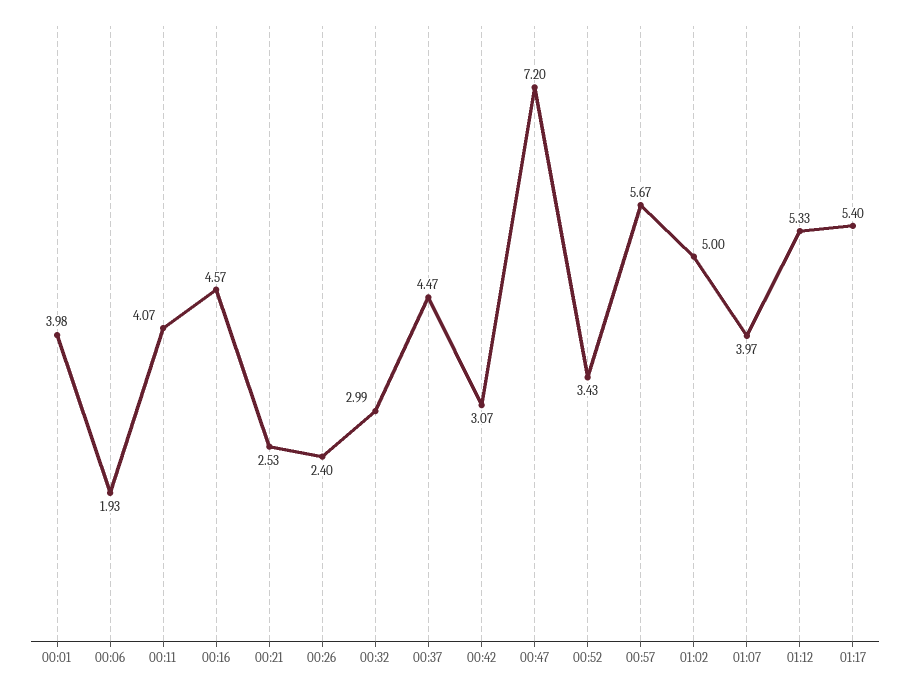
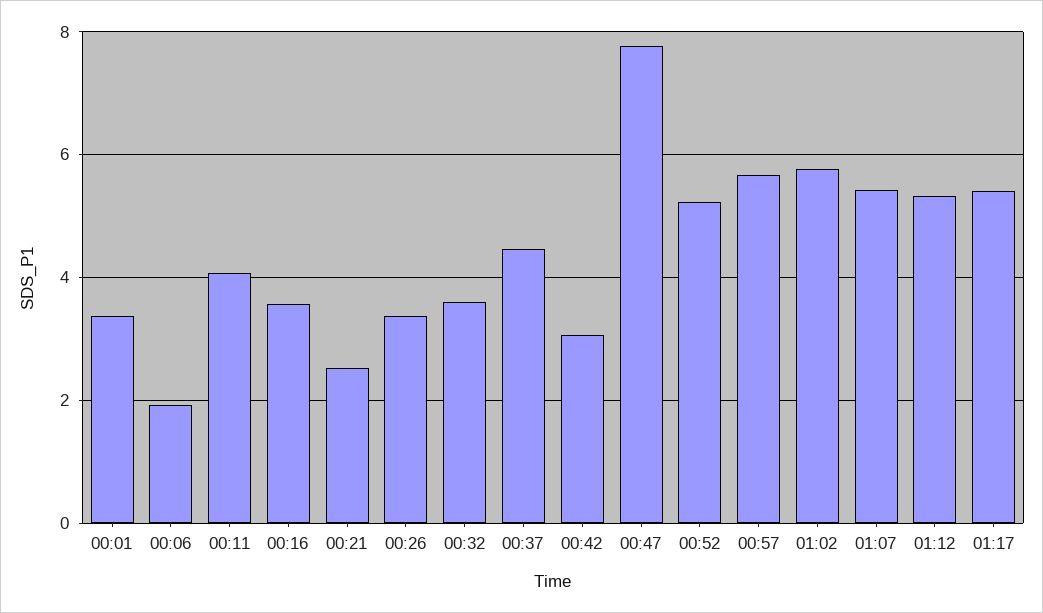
00:01: 3.98 -> 3.4
00:16: 4.57 -> 3.6
00:26: 2.4 -> 3.4
00:32: 2.99 -> 3.6
00:47: 7.2 -> 7.8
00:52: 3.43 -> 5.2
01:02: 5 -> 5.8
01:07: 3.97 -> 5.4

